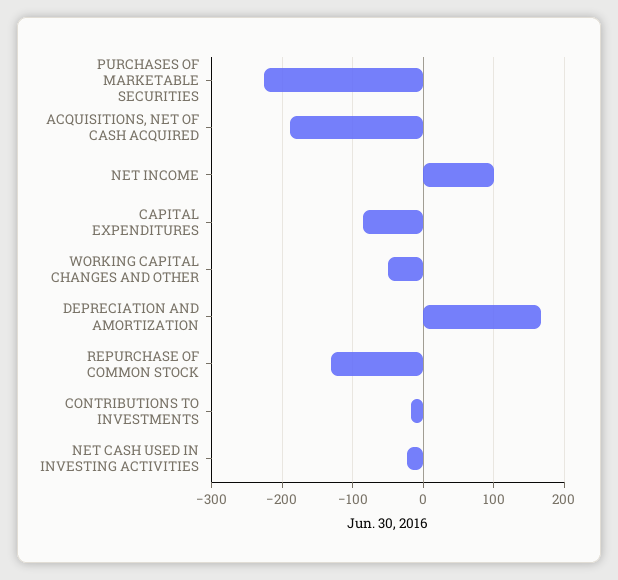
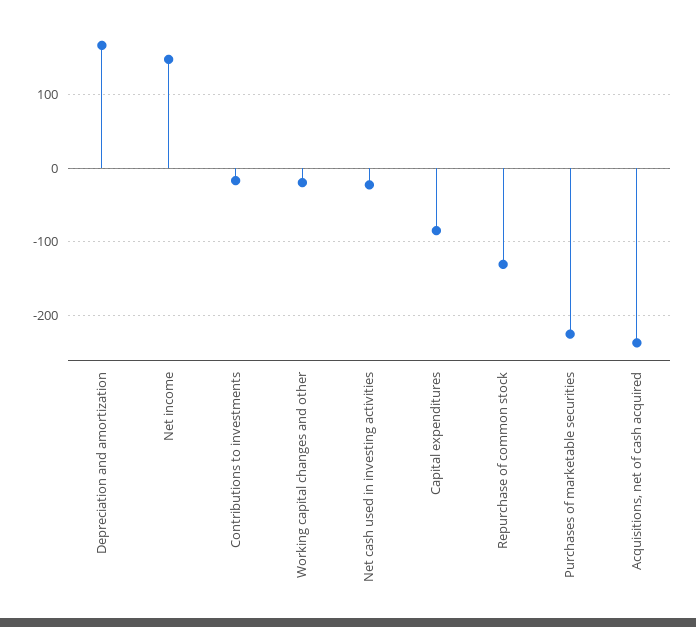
ACQUISITIONS, NET OF CASH ACQUIRED: -190 -> -240
NET INCOME: 100 -> 150
WORKING CAPITAL CHANGES AND OTHER: -50 -> -20

